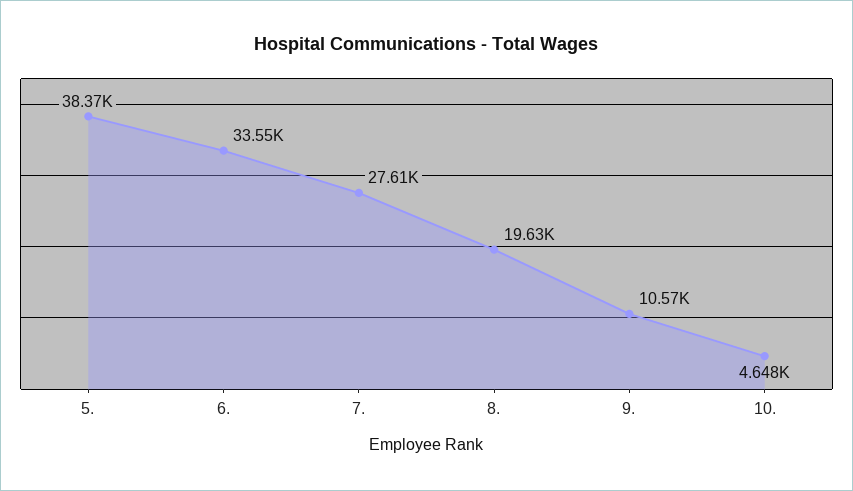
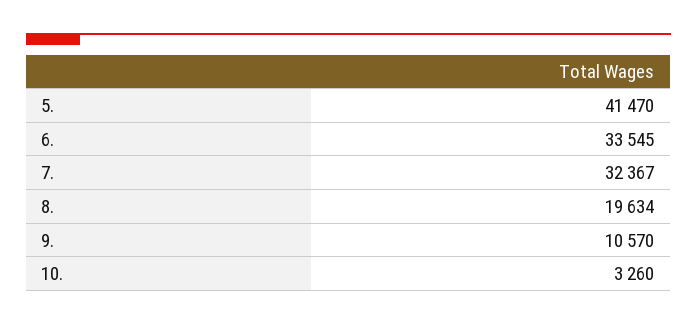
5.: 38370 -> 41470
7.: 27610 -> 32367
10.: 4648 -> 3260

